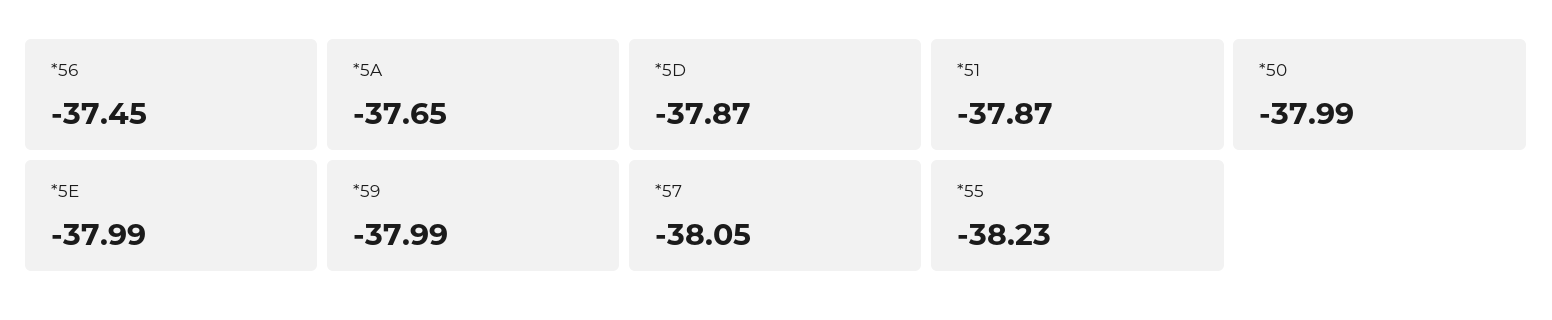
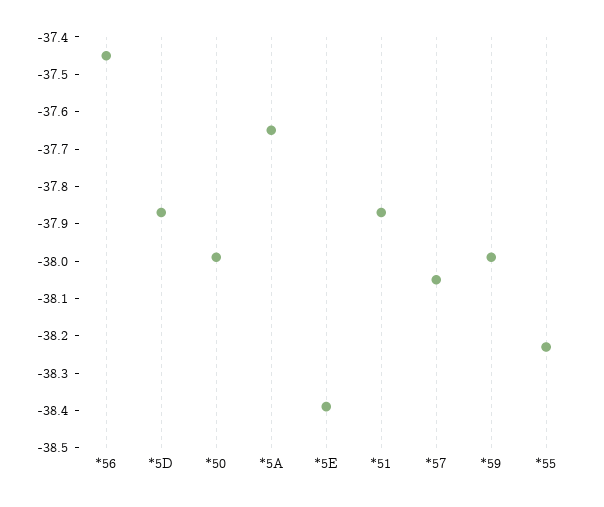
*5E: -37.99 -> -38.4

